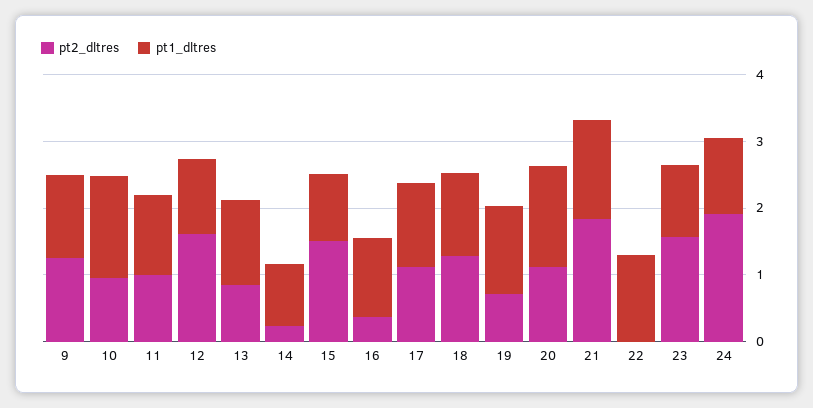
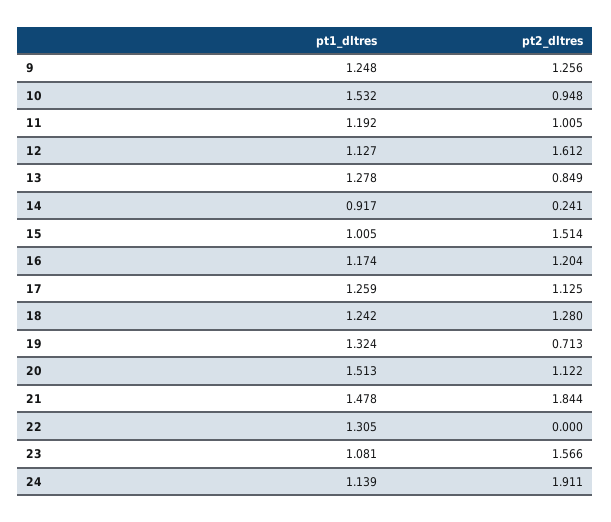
pt2_dltres, 16: 0.4 -> 1.204

